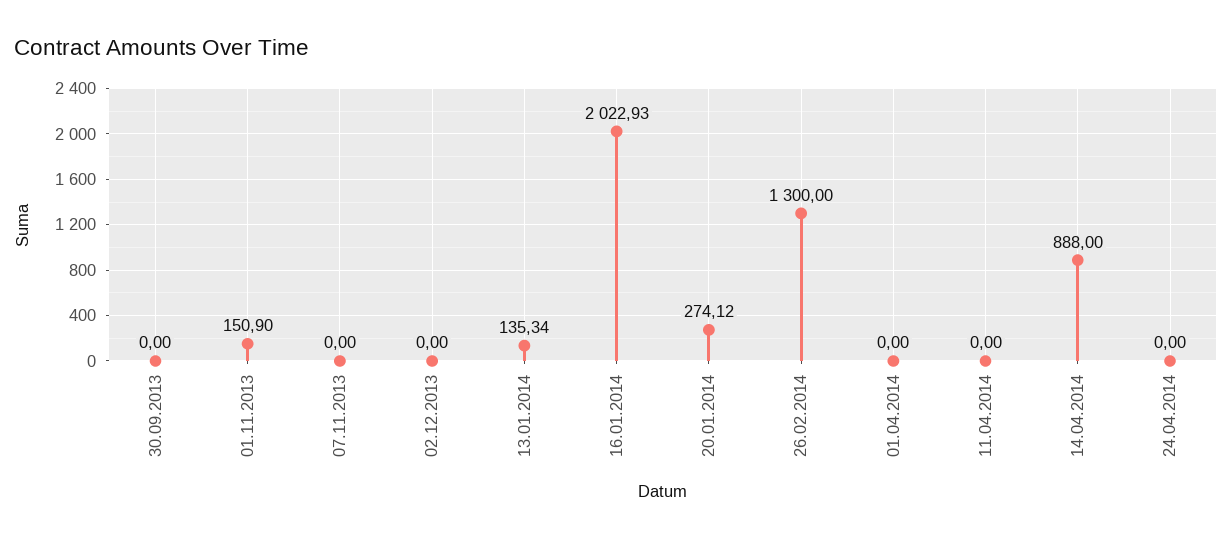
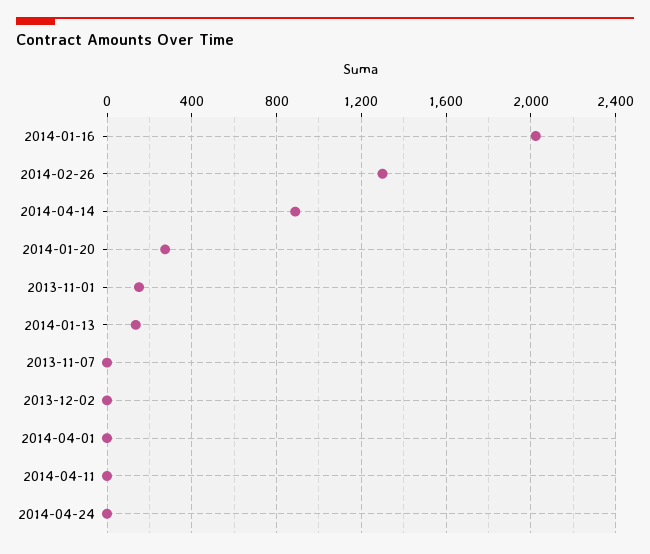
30.09.2013: 0 -> none

